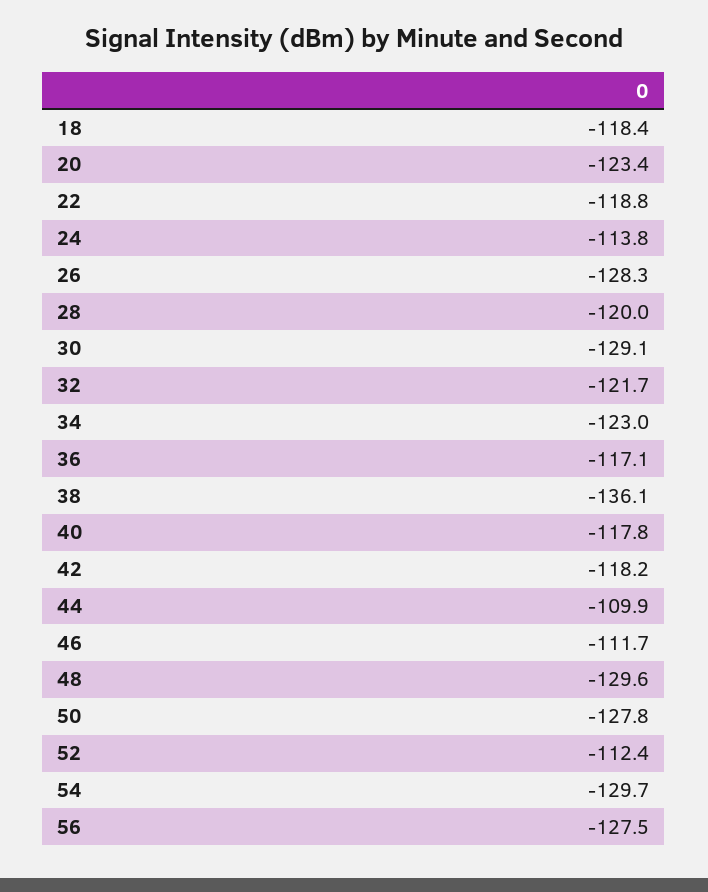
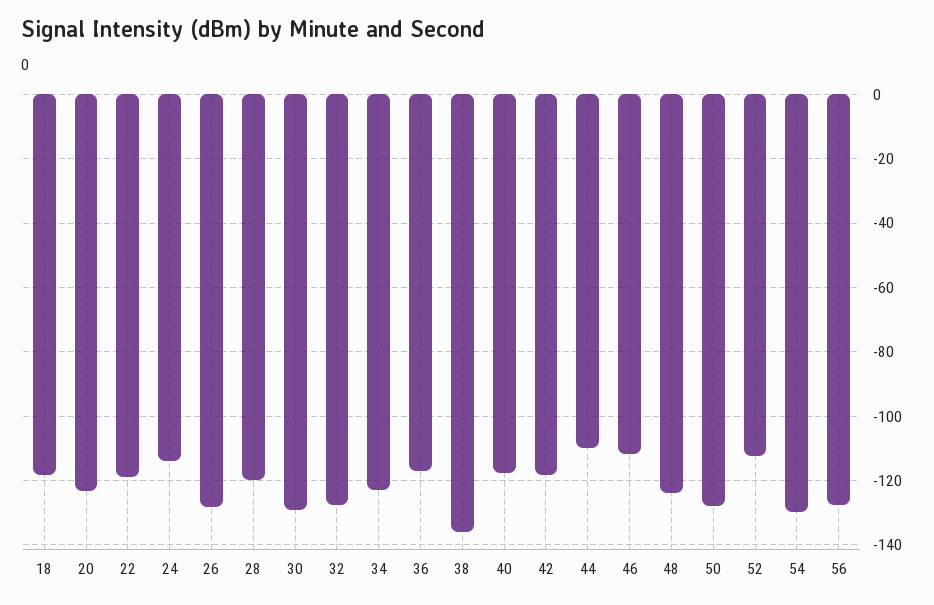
32: -121.7 -> -128
48: -129.6 -> -124

